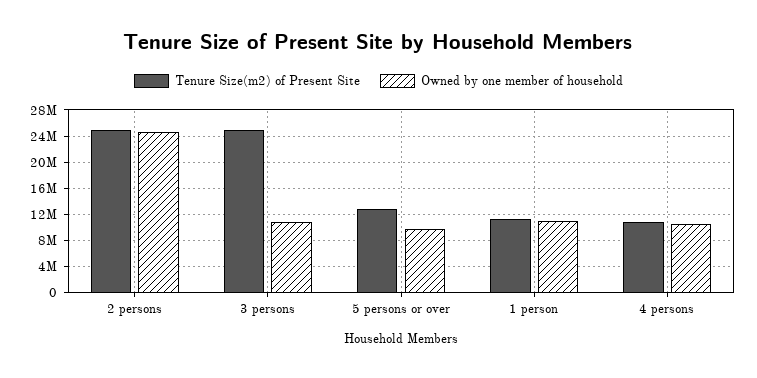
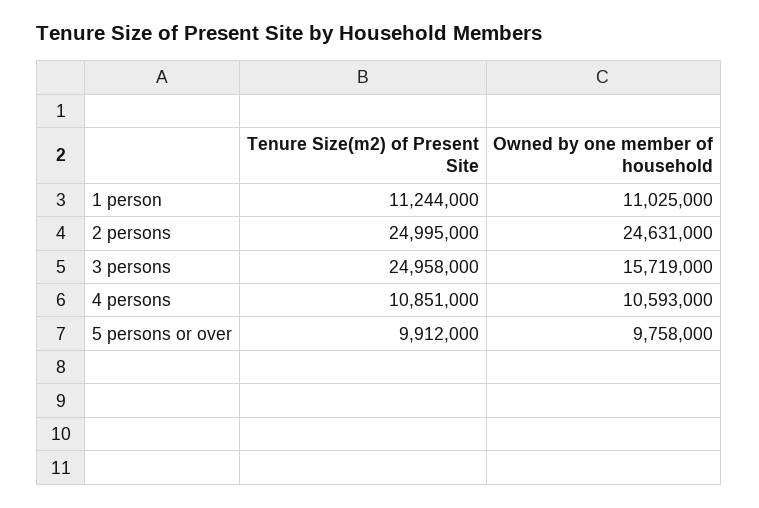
Owned by one member of household, 3 persons: 11000000 -> 15719000
Tenure Size(m2) of Present Site, 5 persons or over: 13000000 -> 9912000

